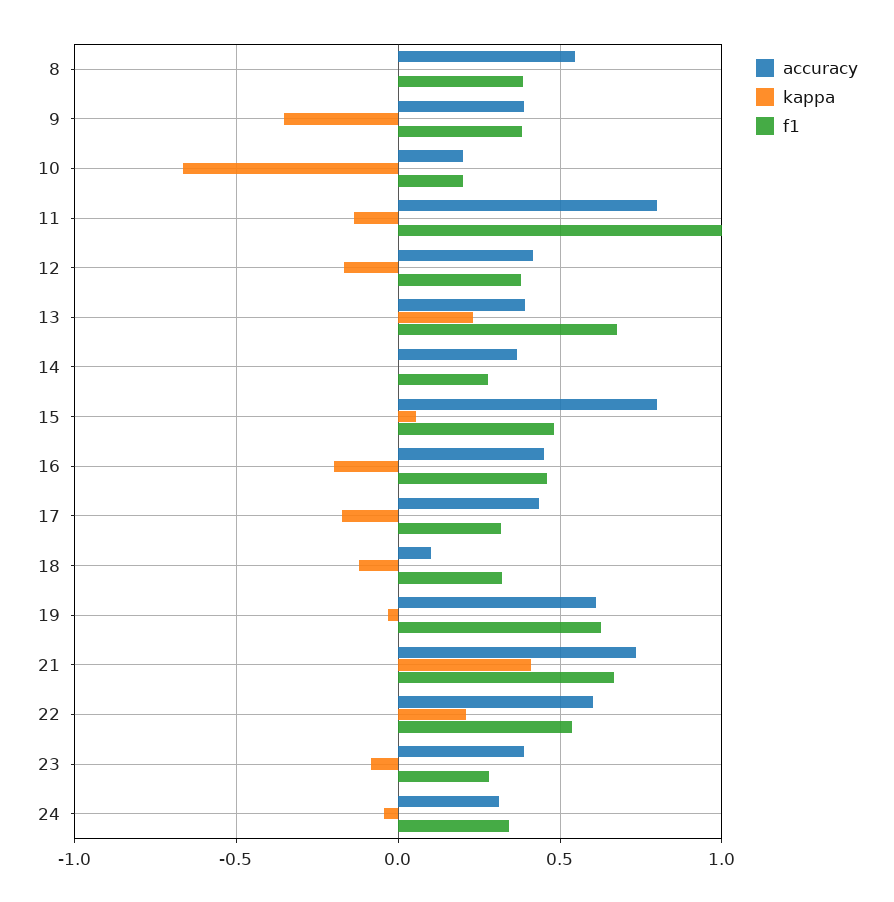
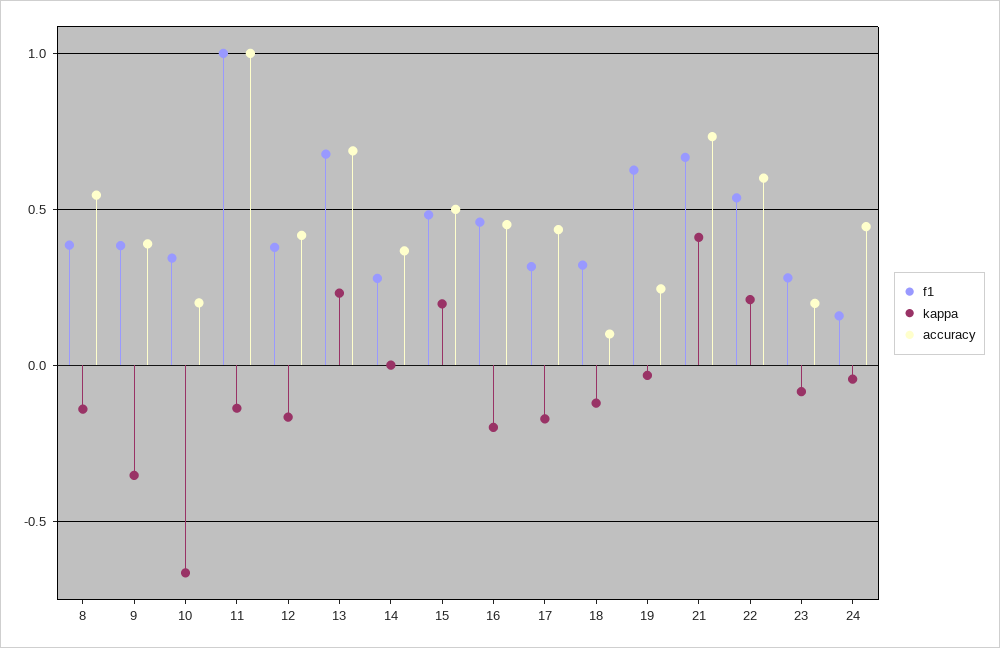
kappa, 8: 0 -> -0.15
f1, 10: 0.2 -> 0.35
accuracy, 11: 0.8 -> 1
accuracy, 13: 0.4 -> 0.7
accuracy, 15: 0.8 -> 0.5
kappa, 15: 0.05 -> 0.2
accuracy, 19: 0.6 -> 0.25
accuracy, 23: 0.4 -> 0.2
accuracy, 24: 0.3 -> 0.45
f1, 24: 0.35 -> 0.15

